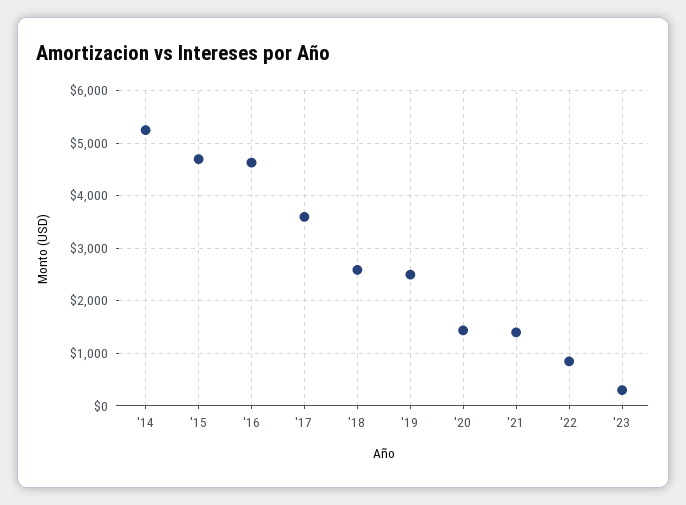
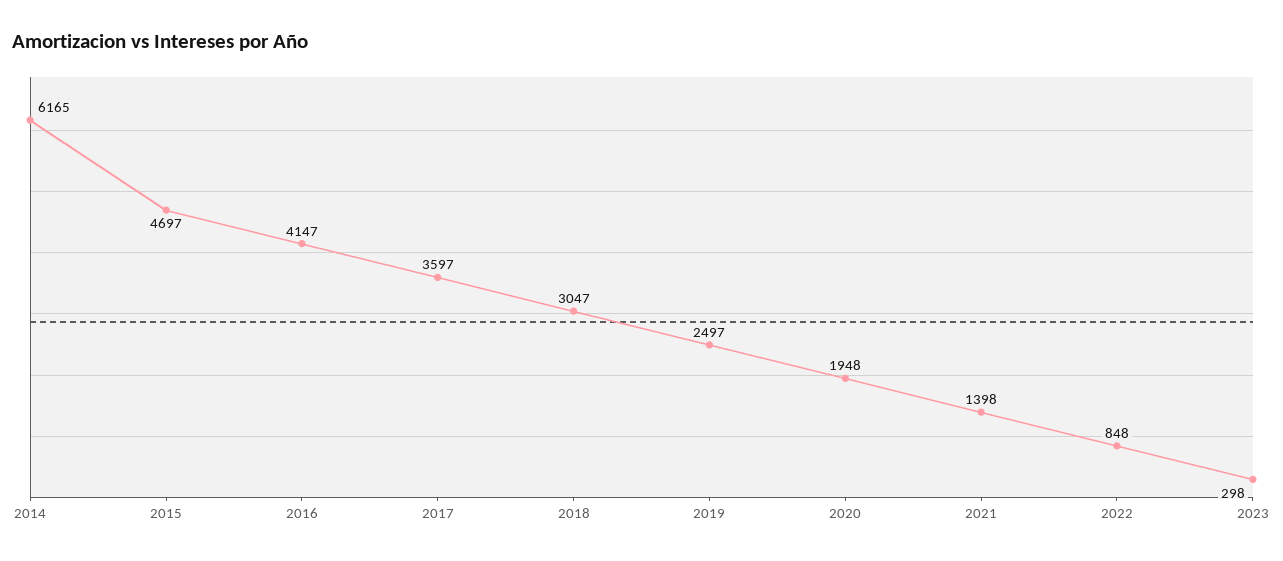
'14: 5200 -> 6165
'16: 4600 -> 4147
'18: 2600 -> 3047
'20: 1400 -> 1948

